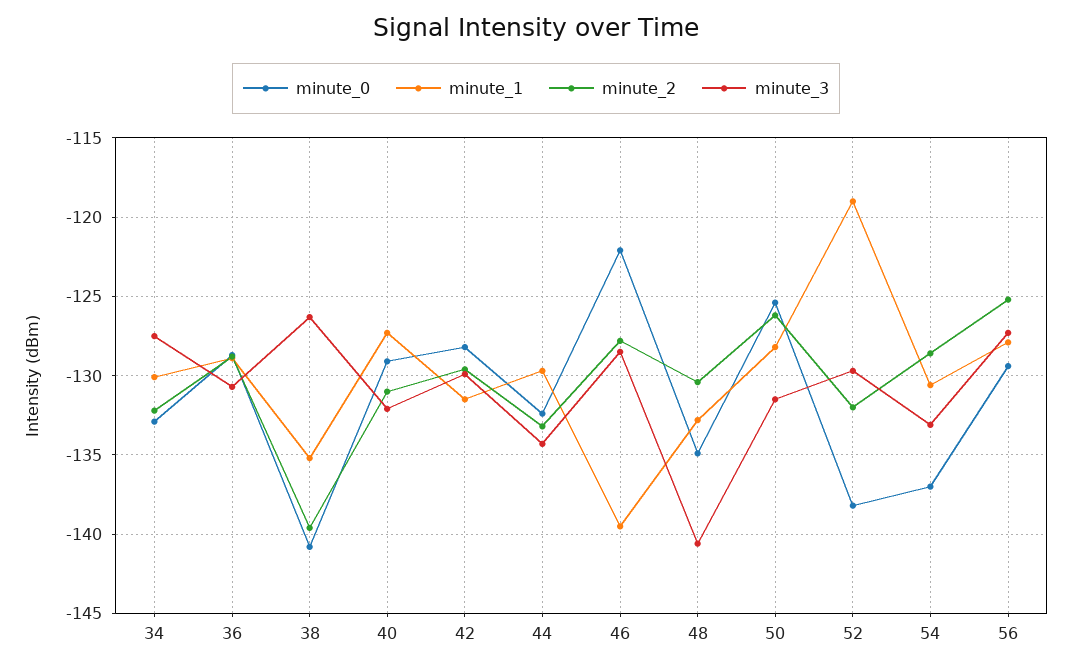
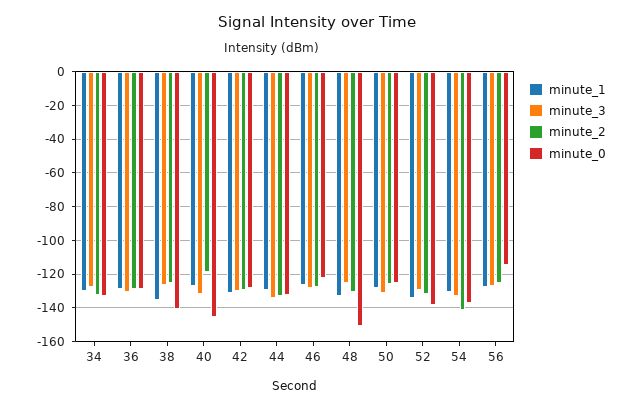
minute_2, 38: -139.5 -> -125
minute_0, 40: -129 -> -145
minute_2, 40: -131 -> -120
minute_1, 46: -139.5 -> -125
minute_0, 48: -135 -> -150
minute_3, 48: -140.5 -> -125
minute_1, 52: -119 -> -135
minute_2, 54: -128.5 -> -140
minute_0, 56: -129.5 -> -115

